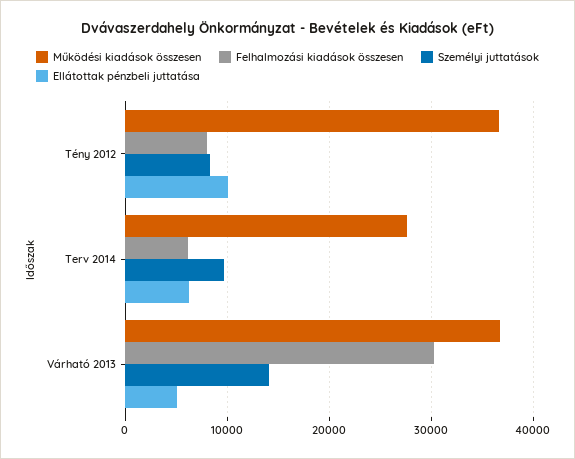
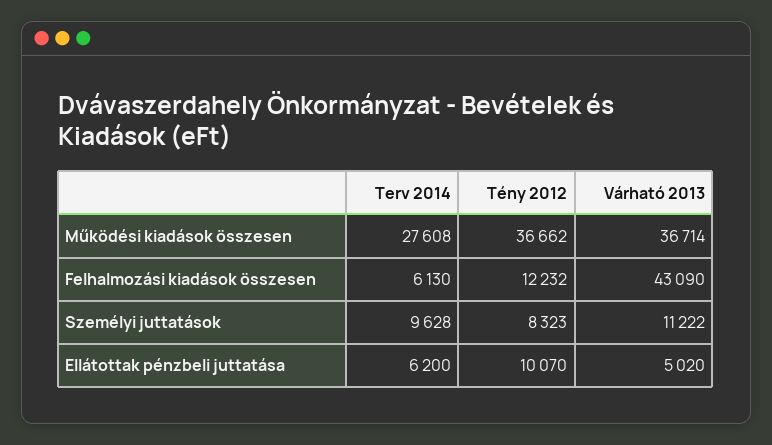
Felhalmozási kiadások összesen, Tény 2012: 8000 -> 12232
Felhalmozási kiadások összesen, Várható 2013: 30000 -> 43090
Személyi juttatások, Várható 2013: 14000 -> 11222

